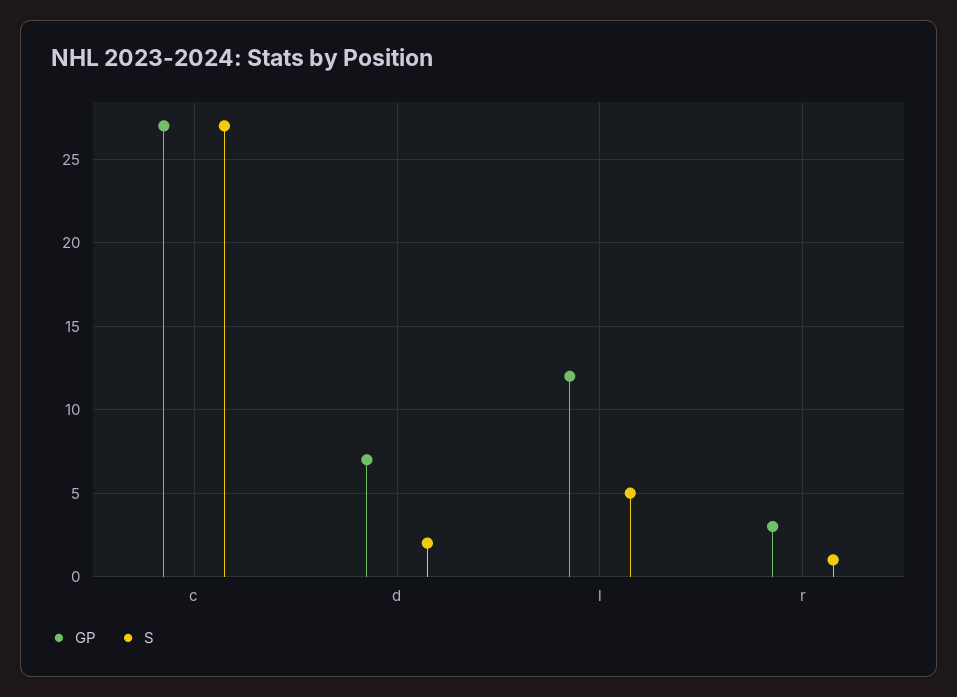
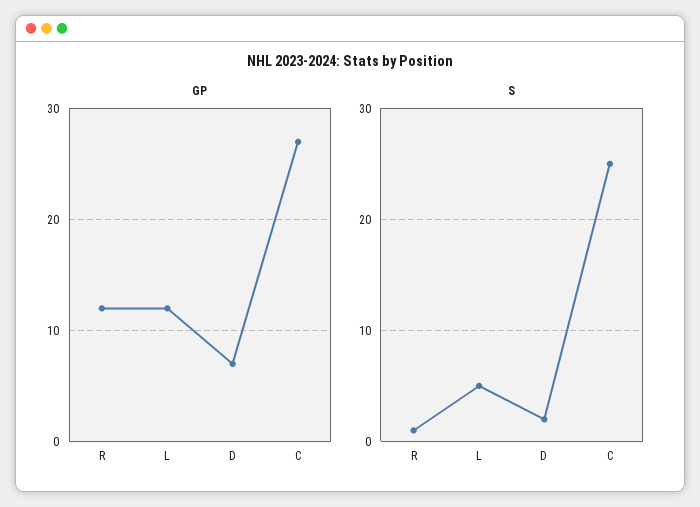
S, c: 27 -> 25
GP, r: 3 -> 12

